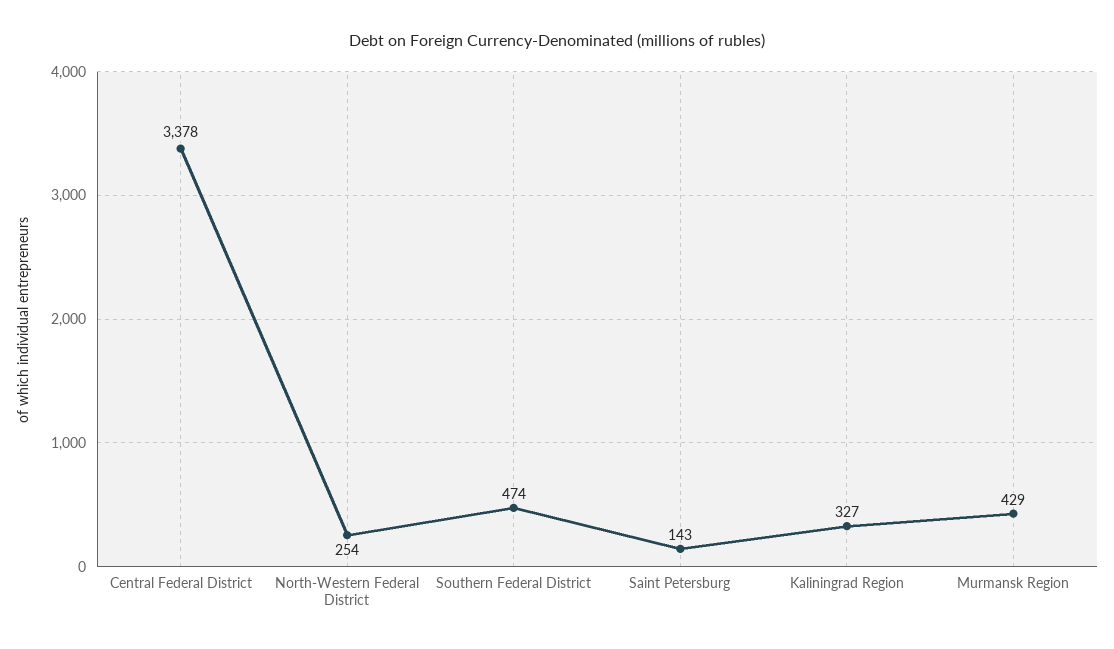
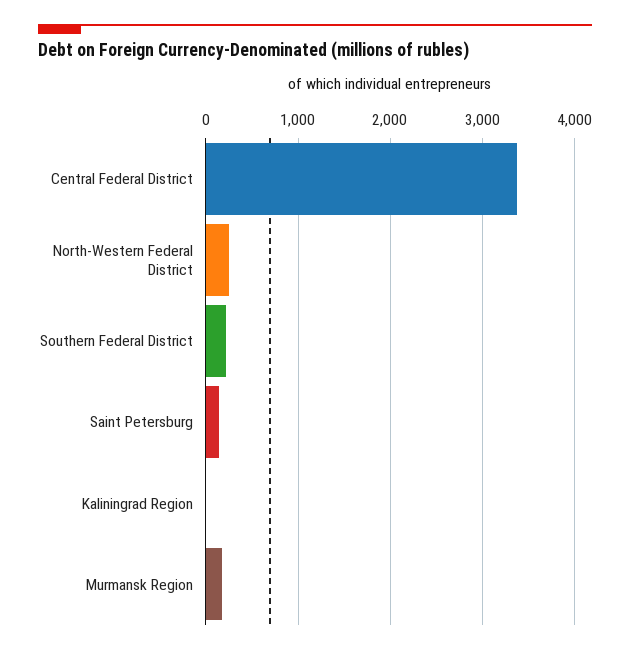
Southern Federal District: 474 -> 200
Kaliningrad Region: 327 -> 0
Murmansk Region: 429 -> 200

